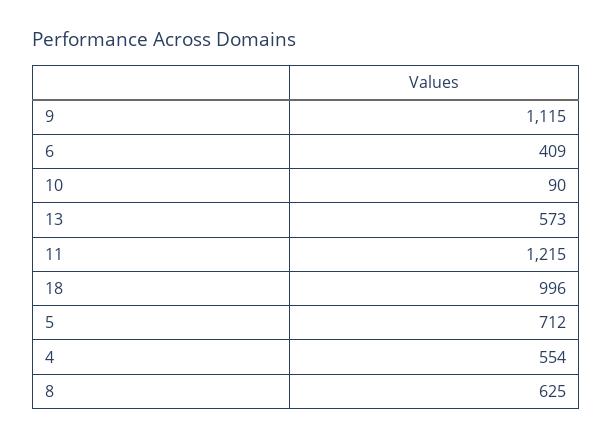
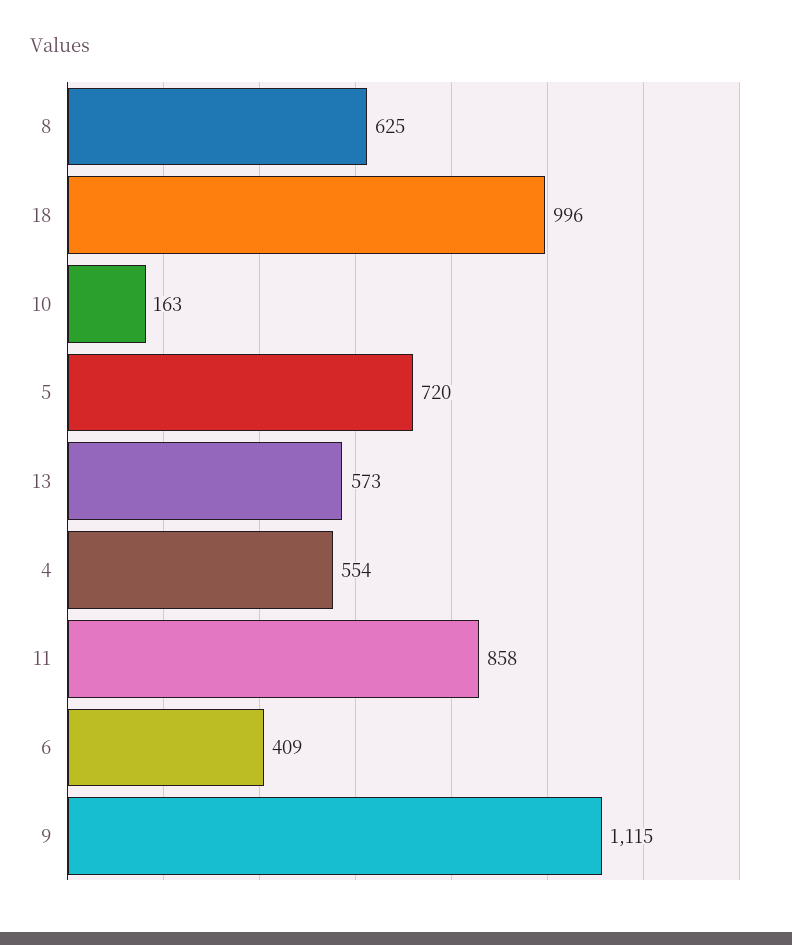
10: 90 -> 163
11: 1215 -> 858
5: 712 -> 720

